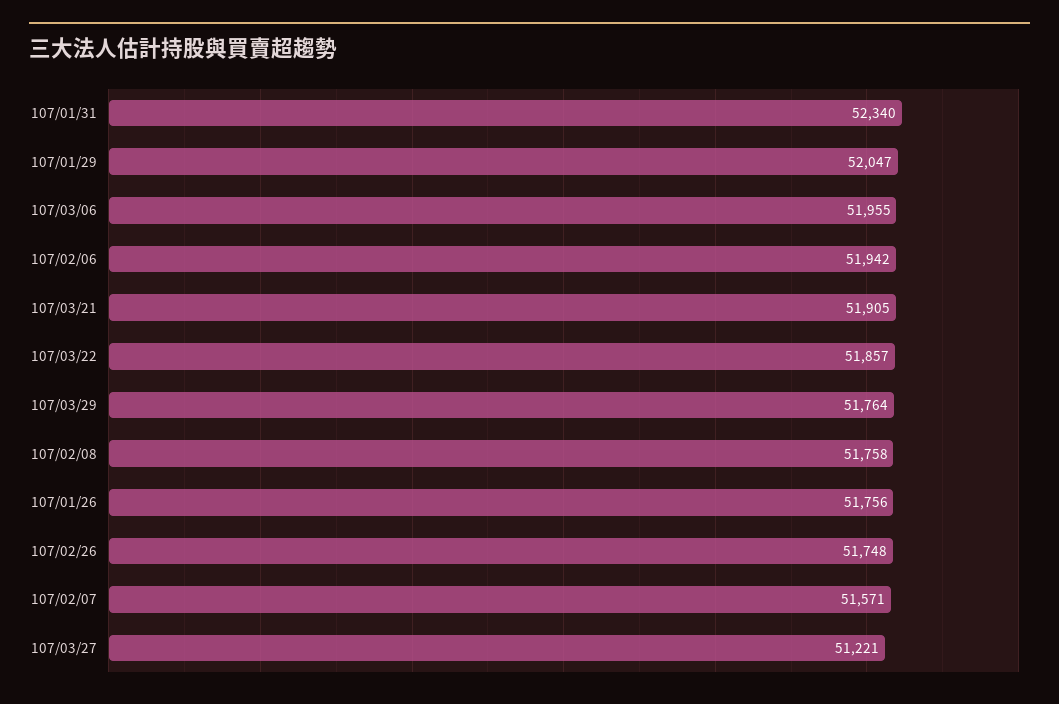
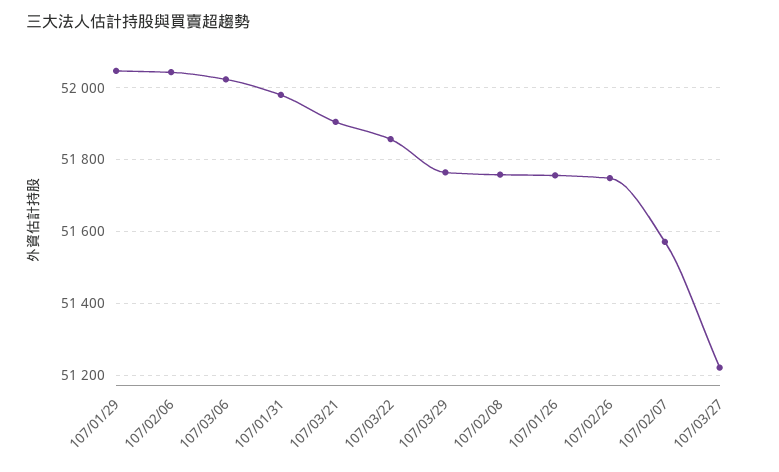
107/01/31: 52340 -> 51980
107/03/06: 51955 -> 52020
107/02/06: 51942 -> 52040

